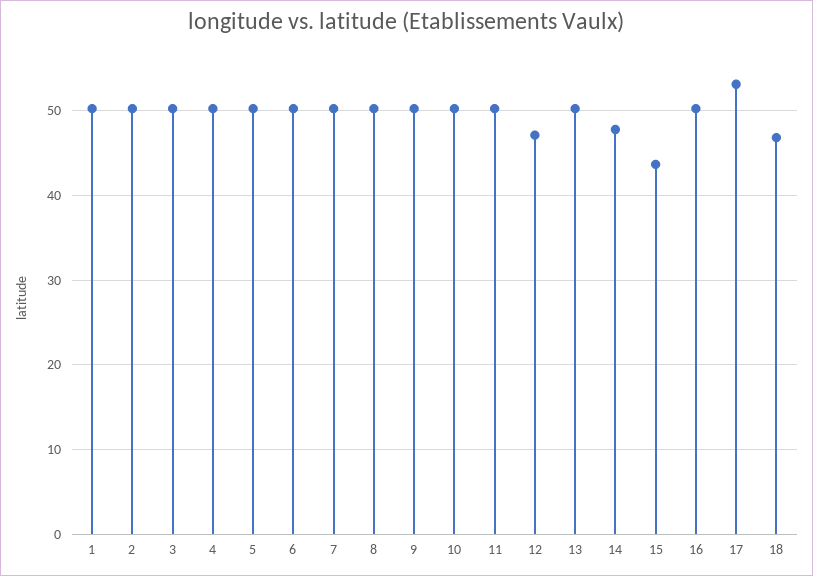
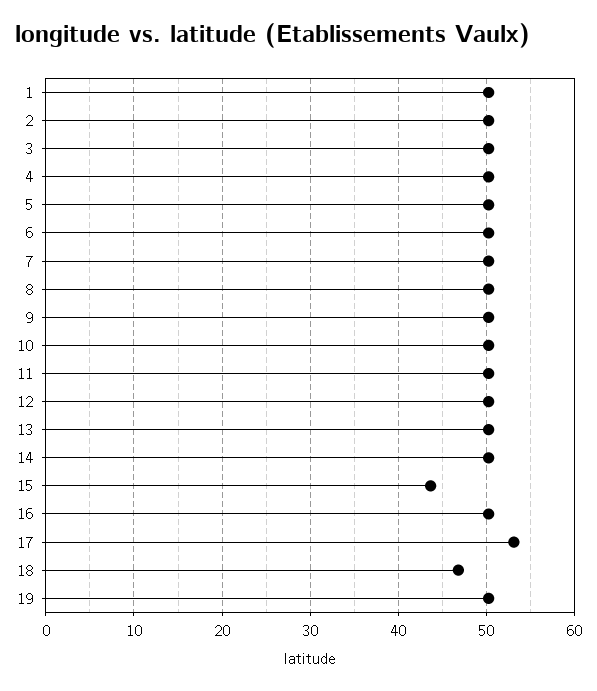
12: 47 -> 50
14: 48 -> 50
19: none -> 50

